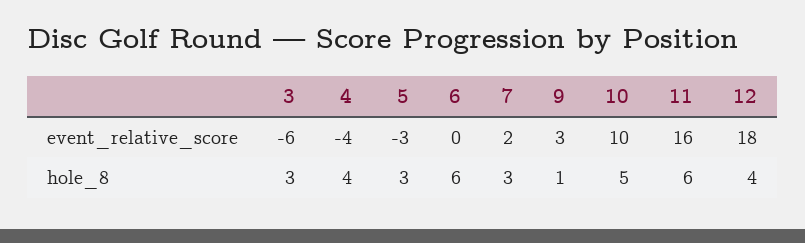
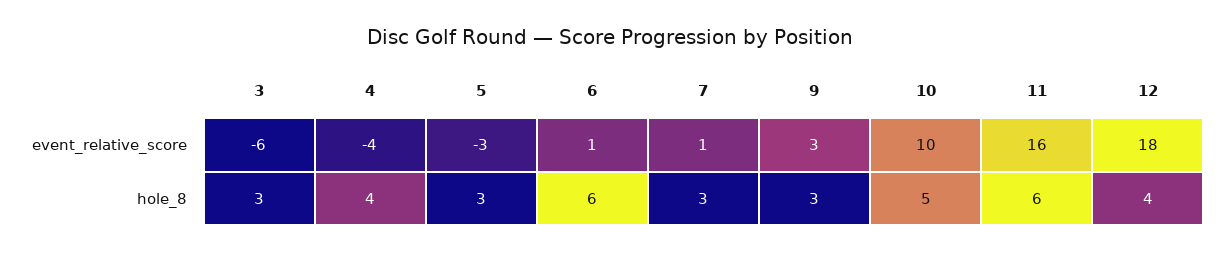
6, event_relative_score: 0 -> 1
7, event_relative_score: 2 -> 1
9, hole_8: 1 -> 3

